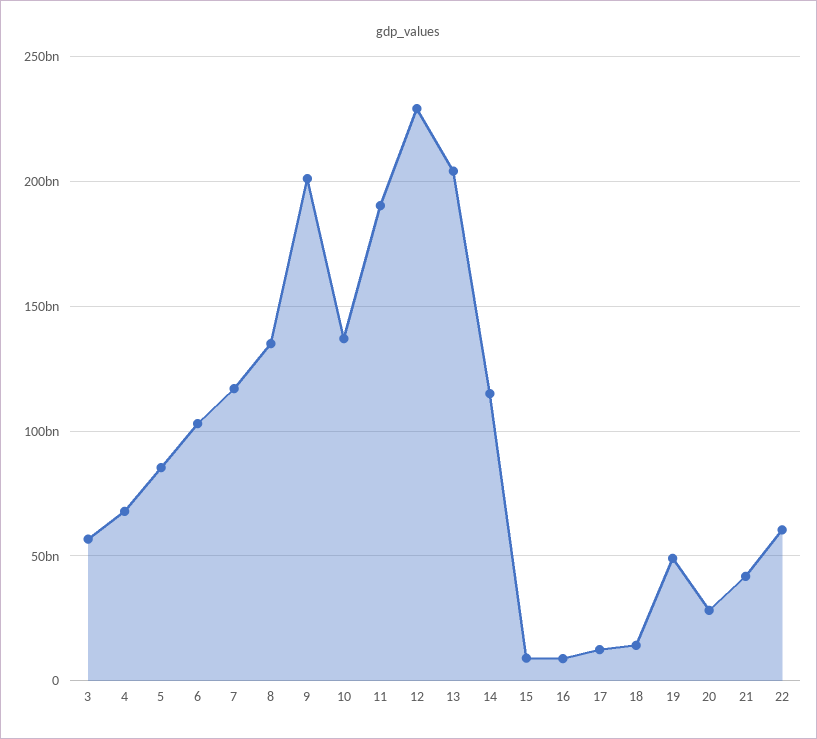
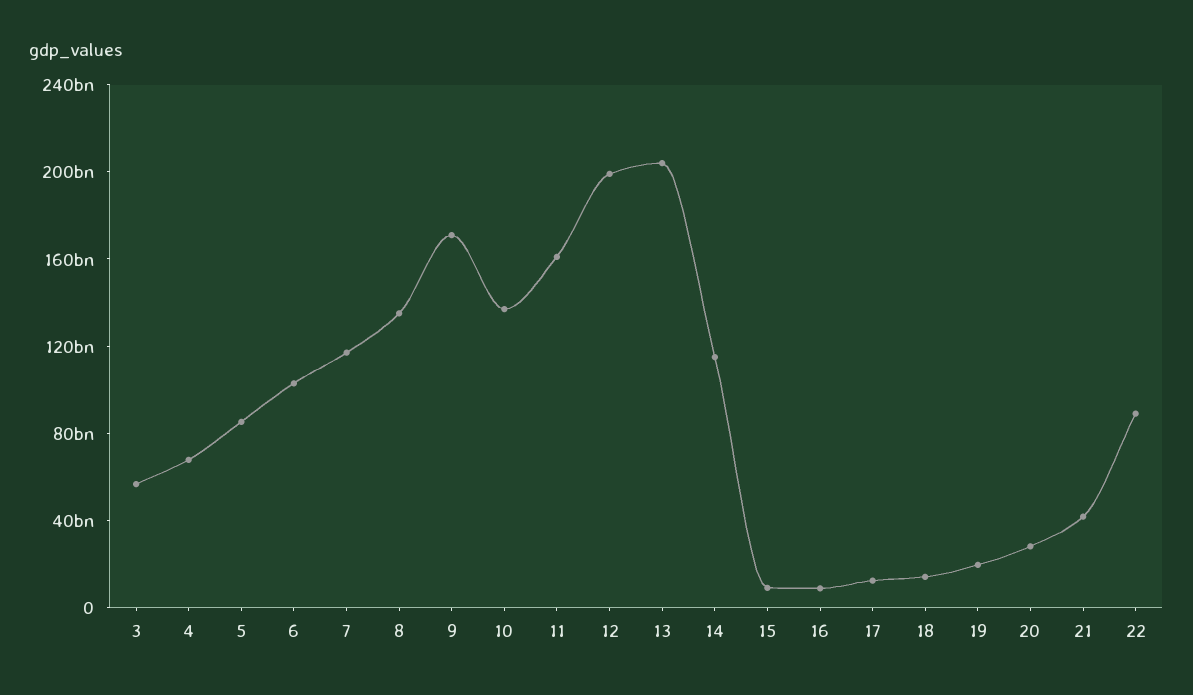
9: 200000000000 -> 170000000000
11: 190000000000 -> 160000000000
12: 230000000000 -> 200000000000
19: 50000000000 -> 20000000000
22: 60000000000 -> 90000000000

